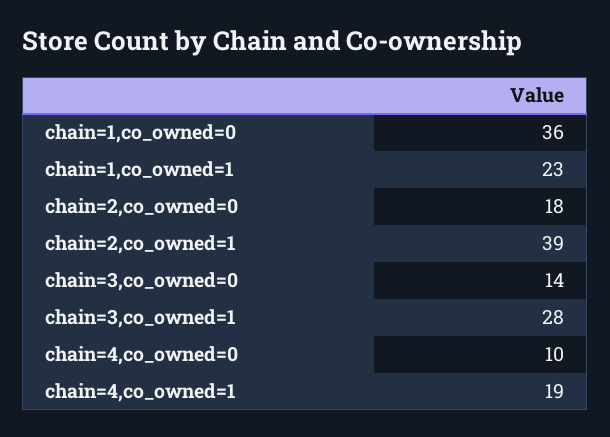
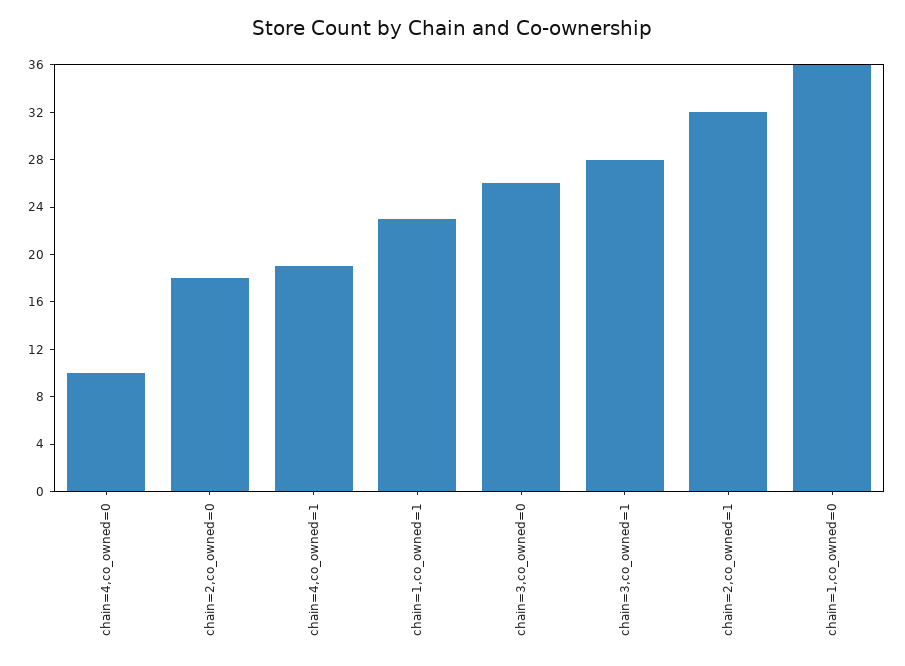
chain=2,co_owned=1: 39 -> 32
chain=3,co_owned=0: 14 -> 26

